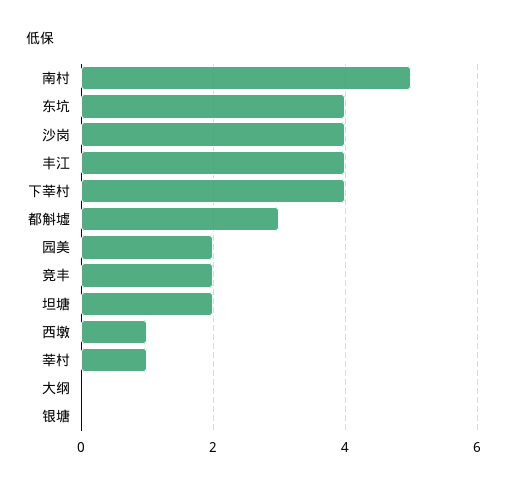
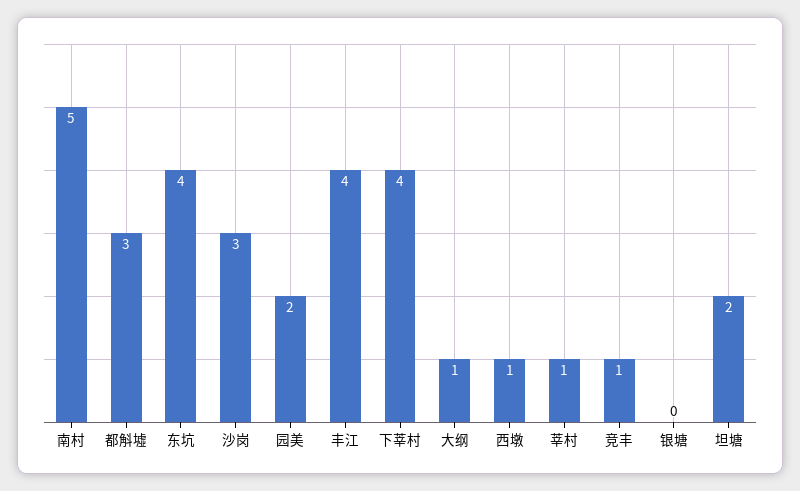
沙岗: 4 -> 3
竞丰: 2 -> 1
大纲: 0 -> 1

